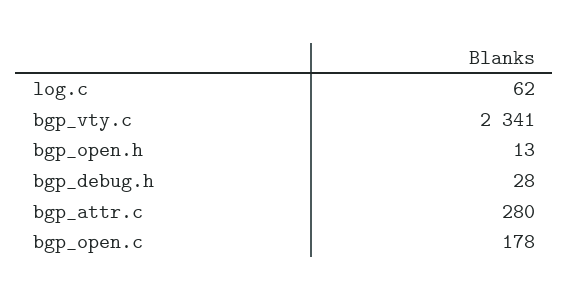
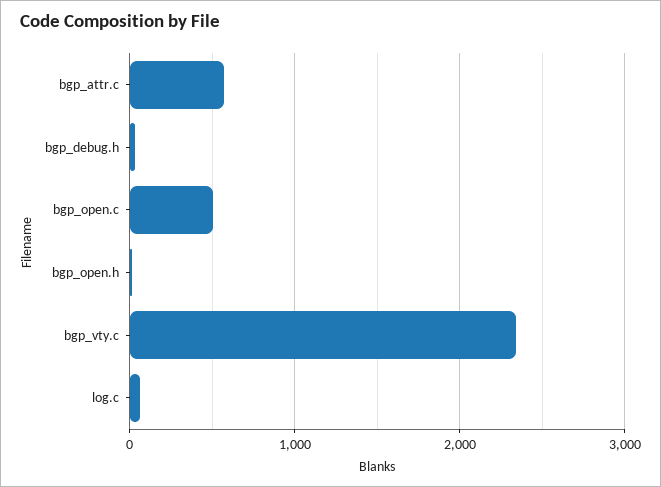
bgp_attr.c: 280 -> 600
bgp_open.c: 178 -> 500

